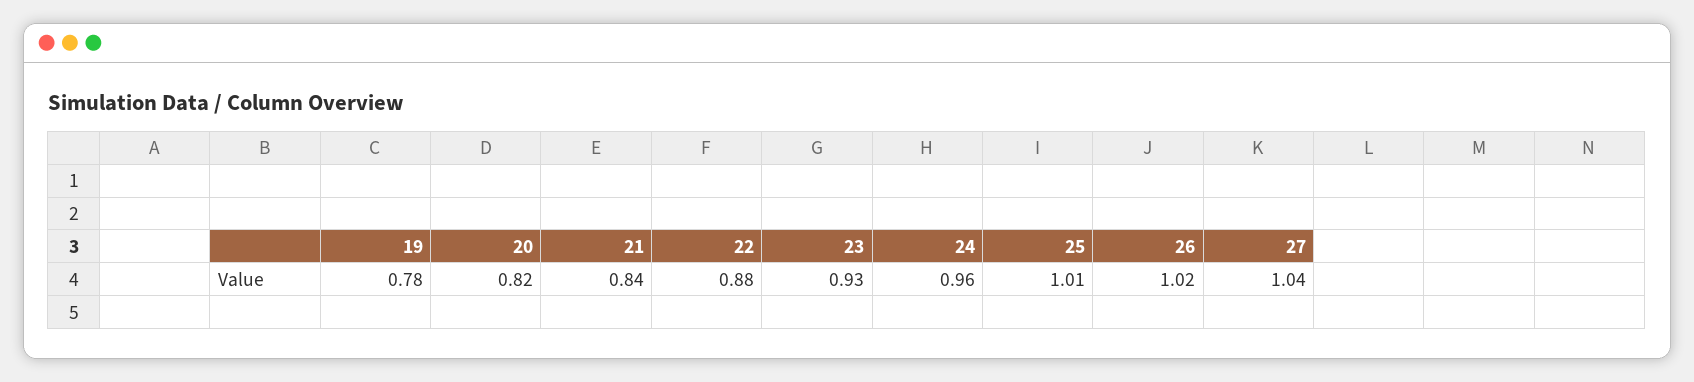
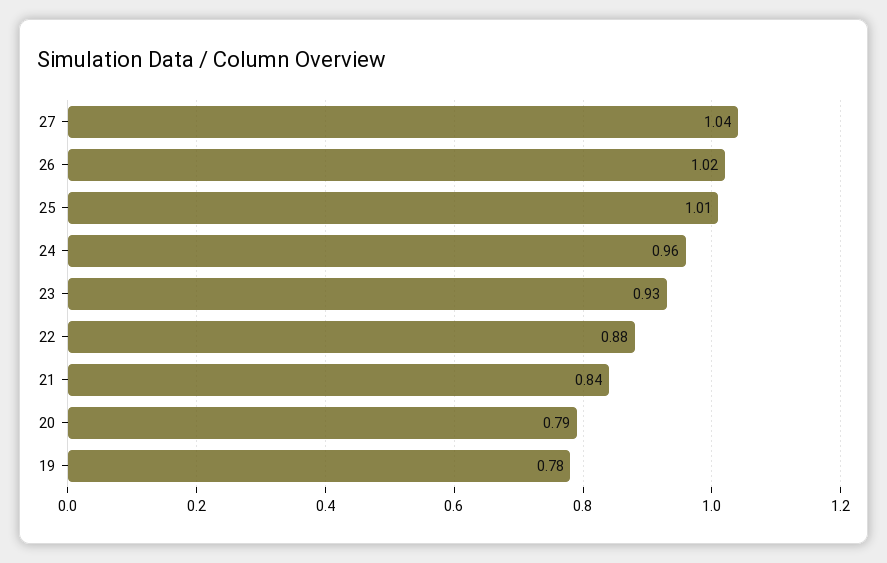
20: 0.82 -> 0.79

